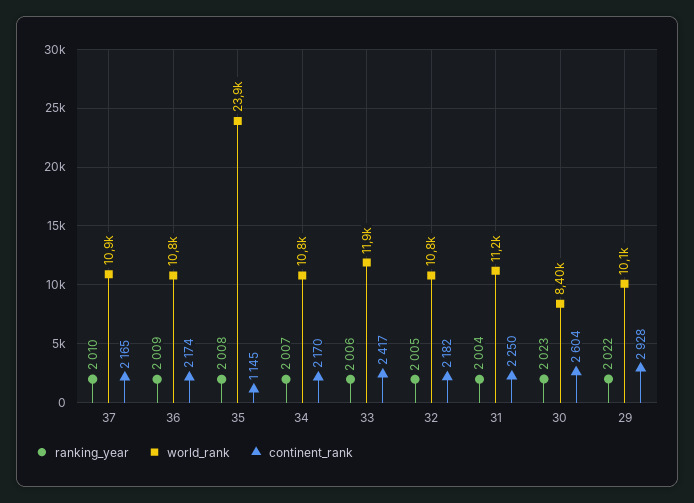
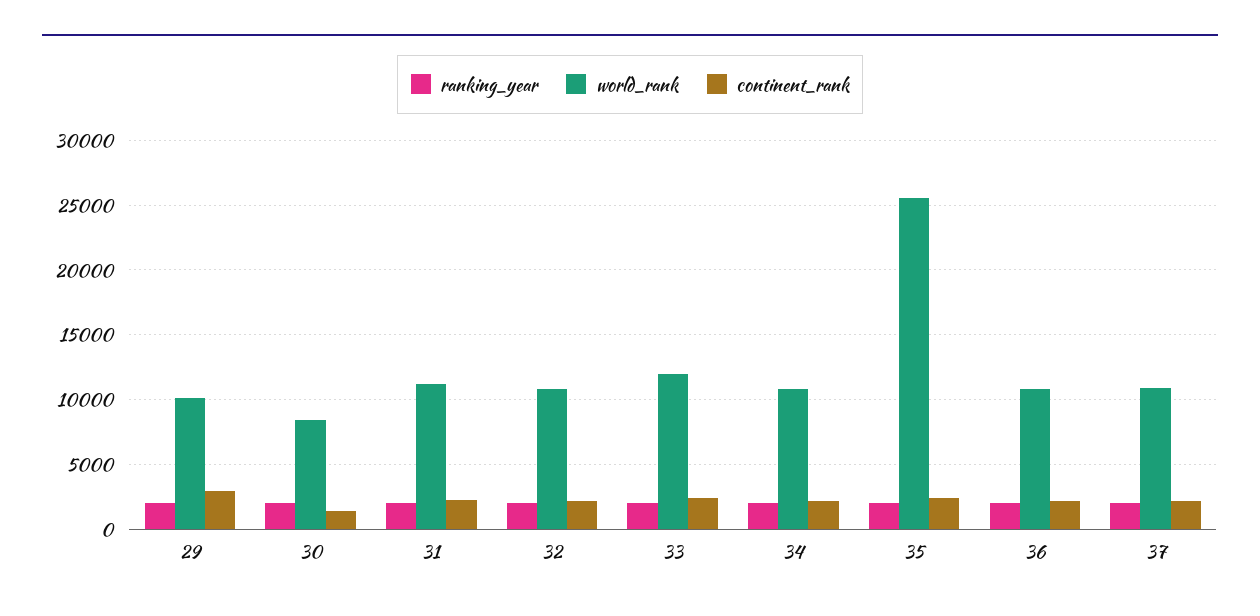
world_rank, 35: 23900 -> 25500
continent_rank, 35: 1145 -> 2500
continent_rank, 30: 2604 -> 1500

